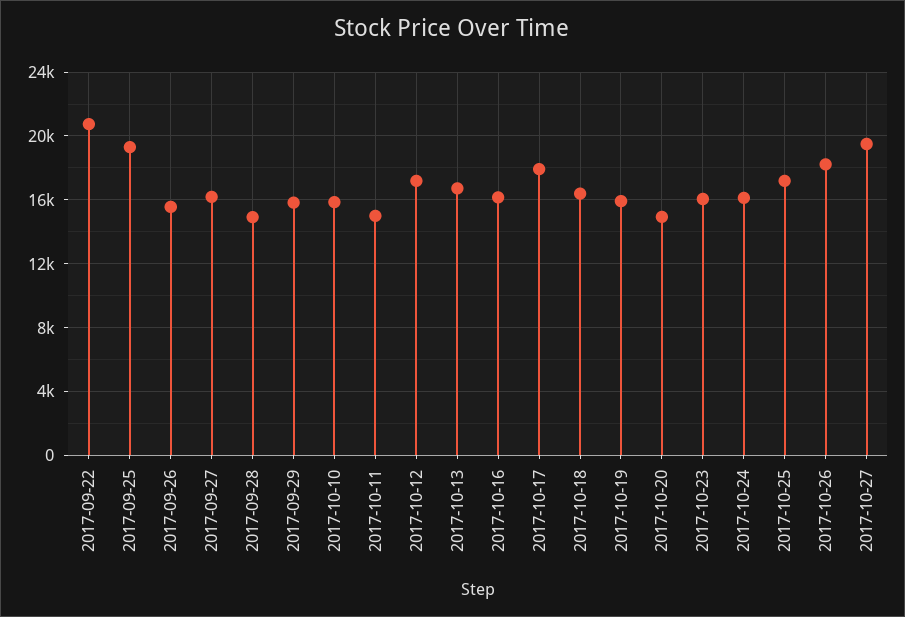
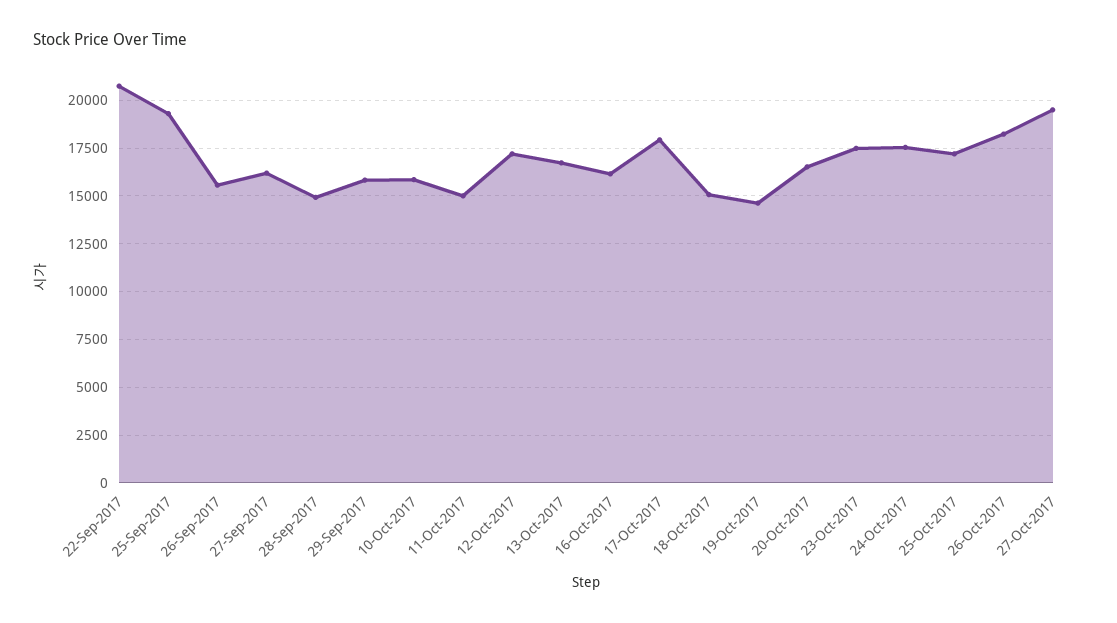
2017-10-18: 16500 -> 15000
2017-10-19: 16000 -> 14500
2017-10-20: 15000 -> 16500
2017-10-23: 16000 -> 17500
2017-10-24: 16000 -> 17500

